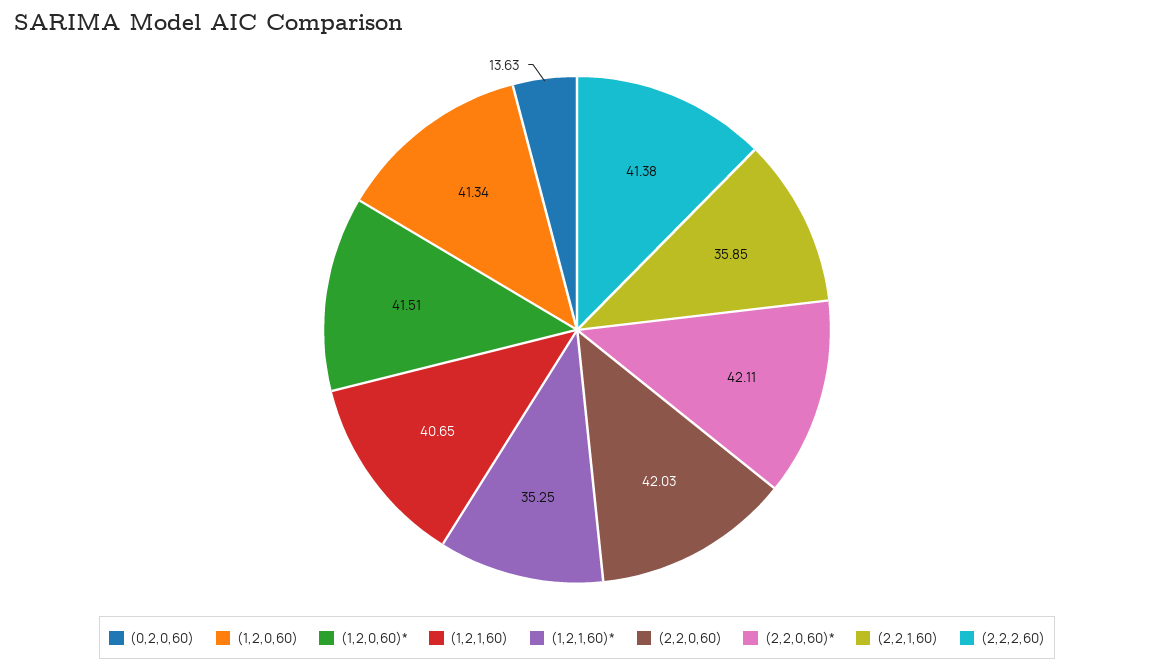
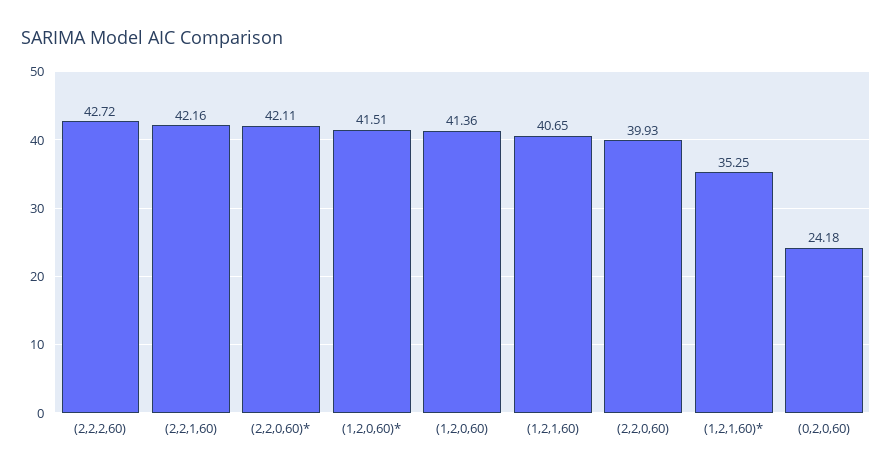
(0,2,0,60): 13.63 -> 24.18
(1,2,0,60): 41.34 -> 41.36
(2,2,0,60): 42.03 -> 39.93
(2,2,1,60): 35.85 -> 42.16
(2,2,2,60): 41.38 -> 42.72

